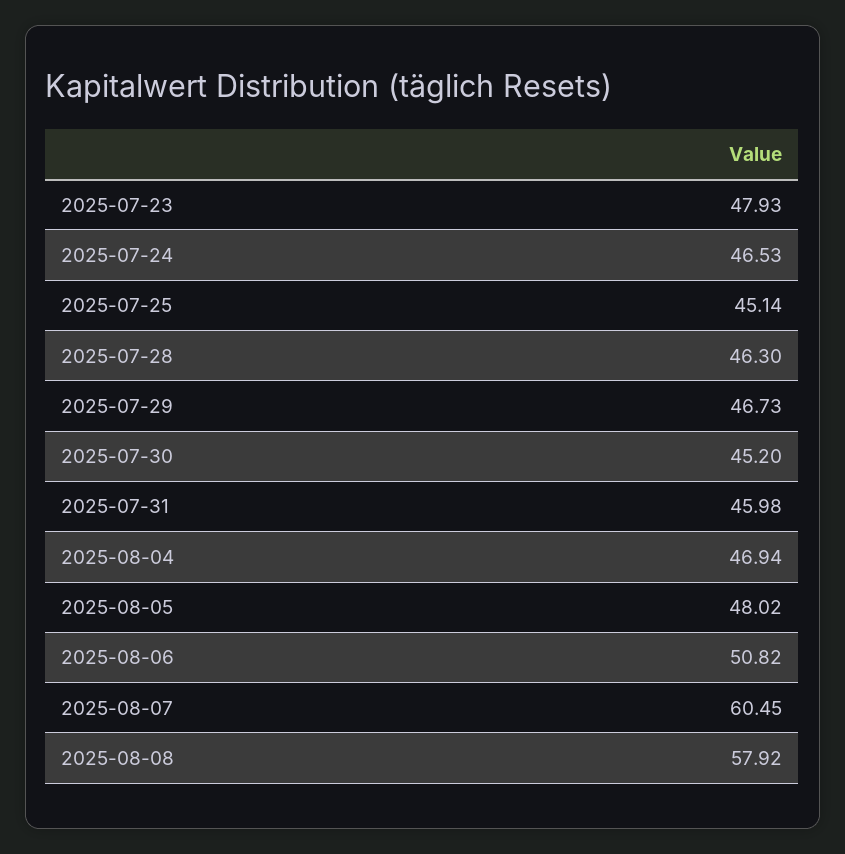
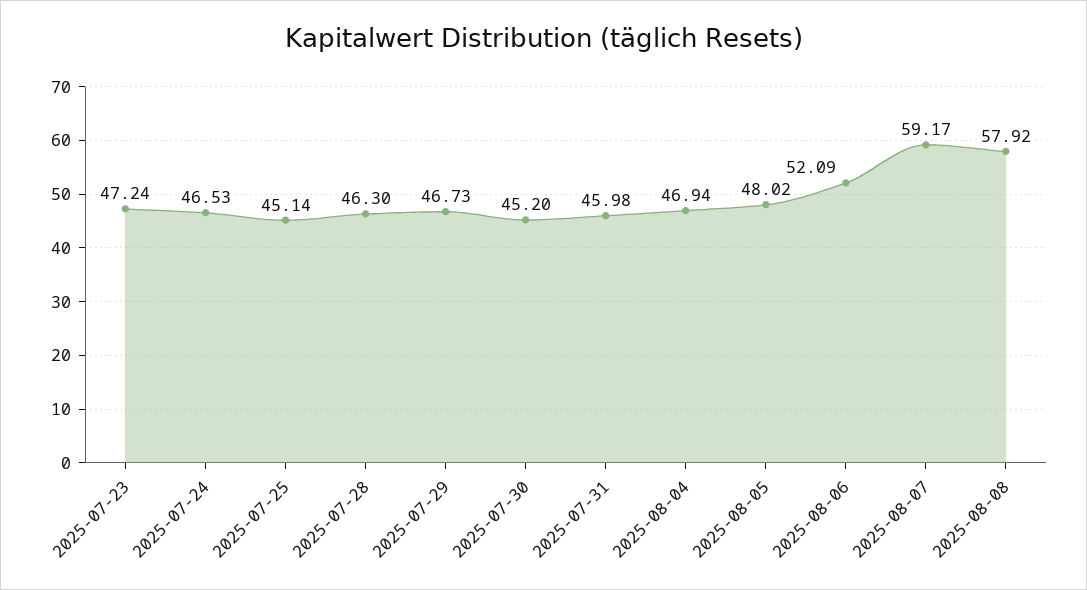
2025-07-23: 47.93 -> 47.24
2025-08-06: 50.82 -> 52.09
2025-08-07: 60.45 -> 59.17

